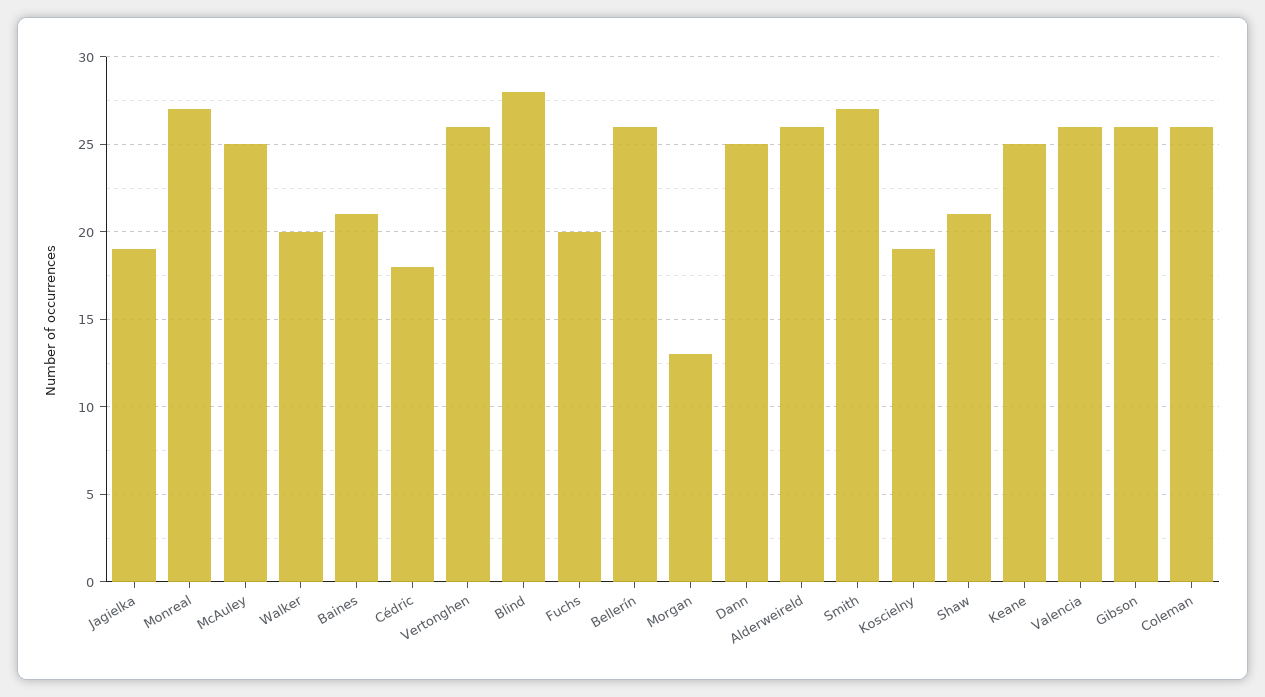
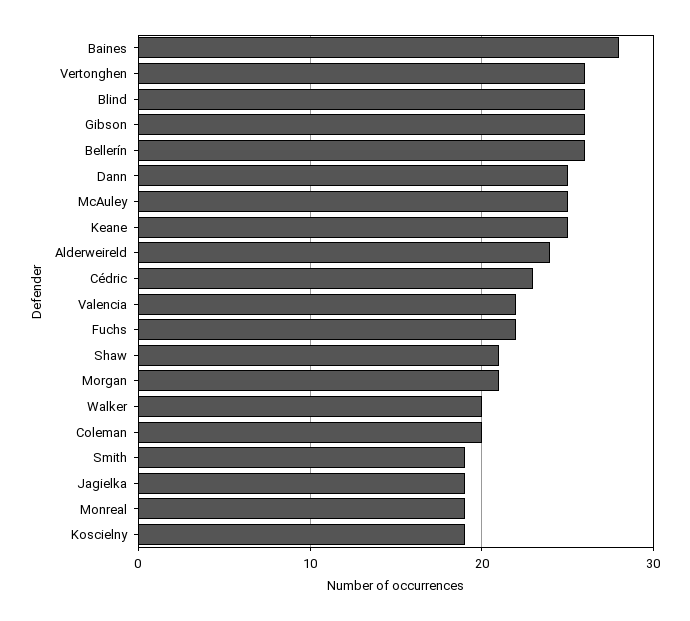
Monreal: 27 -> 19
Baines: 21 -> 28
Cédric: 18 -> 23
Blind: 28 -> 26
Fuchs: 20 -> 22
Morgan: 13 -> 21
Alderweireld: 26 -> 24
Smith: 27 -> 19
Valencia: 26 -> 22
Coleman: 26 -> 20

